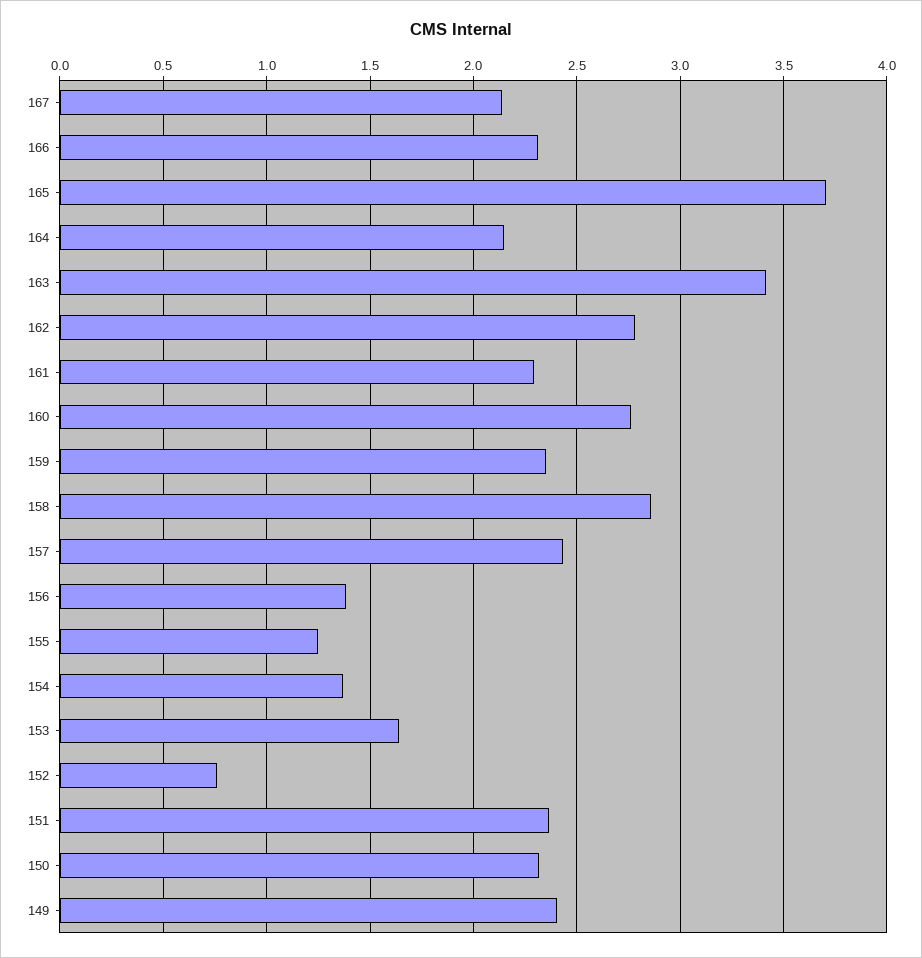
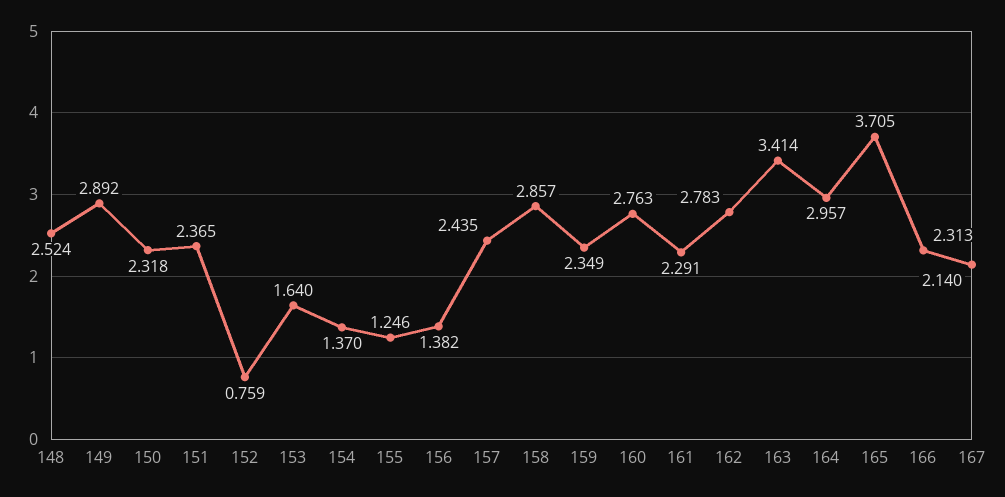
164: 2.15 -> 2.957
149: 2.4 -> 2.892
148: none -> 2.524

